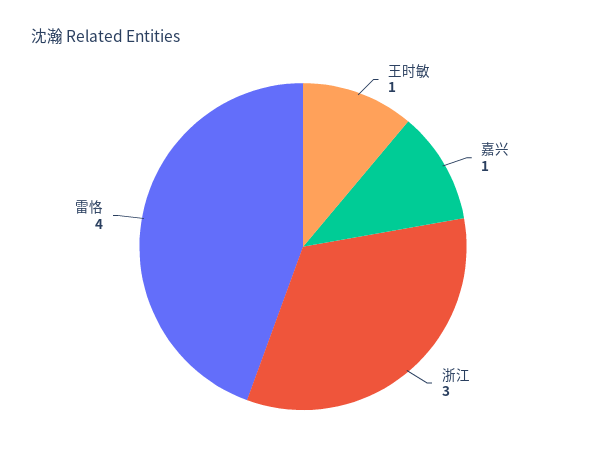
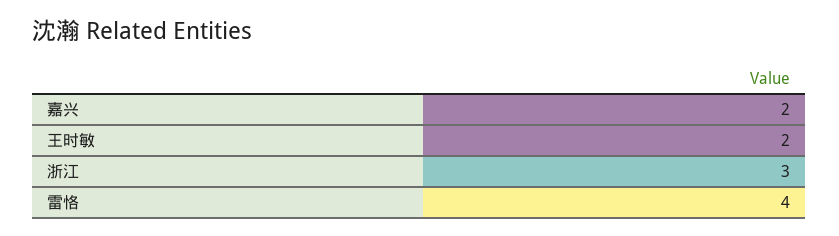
王时敏: 1 -> 2
嘉兴: 1 -> 2

